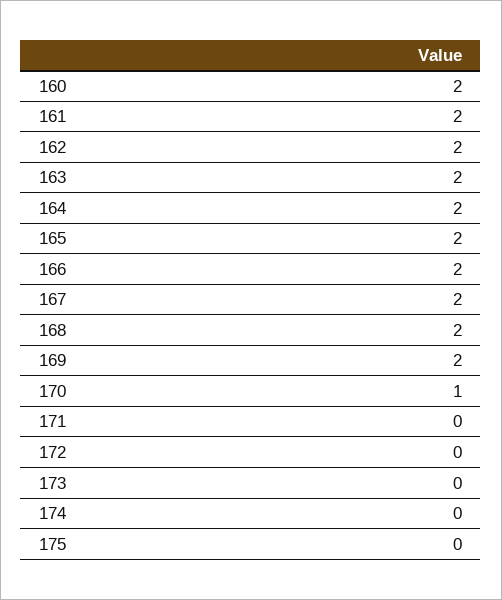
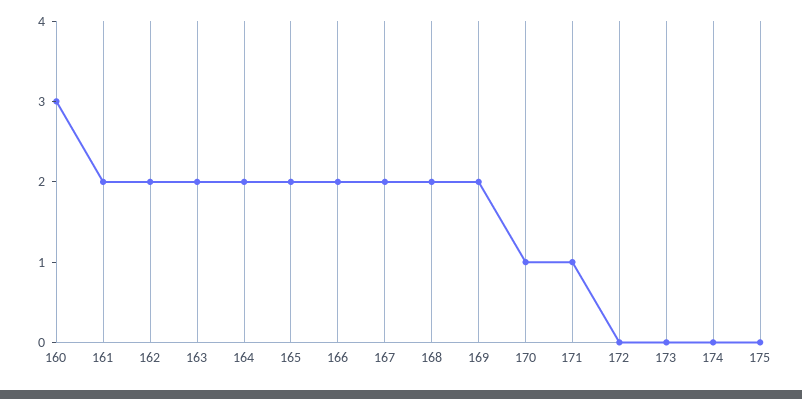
160: 2 -> 3
171: 0 -> 1

